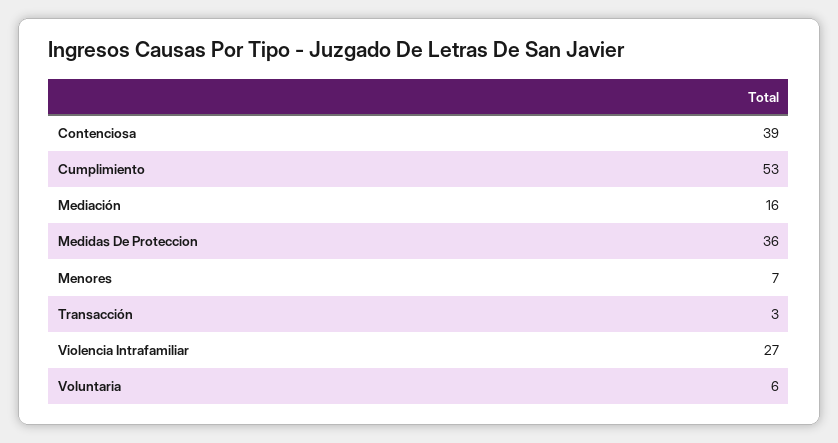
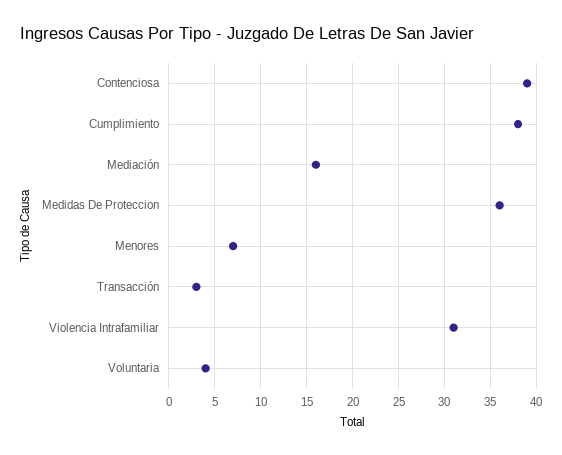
Cumplimiento: 53 -> 38
Violencia Intrafamiliar: 27 -> 31
Voluntaria: 6 -> 4

